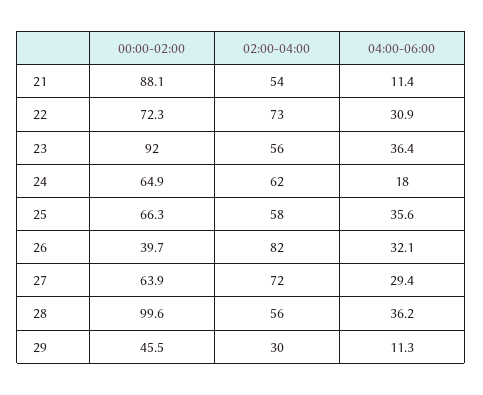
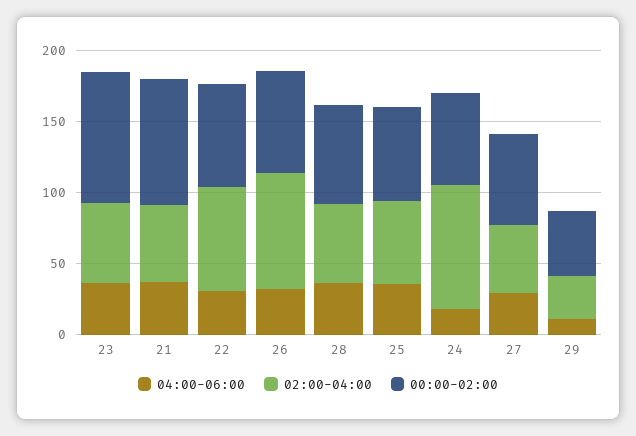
04:00-06:00, 21: 11.4 -> 40
02:00-04:00, 24: 62 -> 90
00:00-02:00, 26: 39.7 -> 70
02:00-04:00, 27: 72 -> 50
00:00-02:00, 28: 99.6 -> 70

